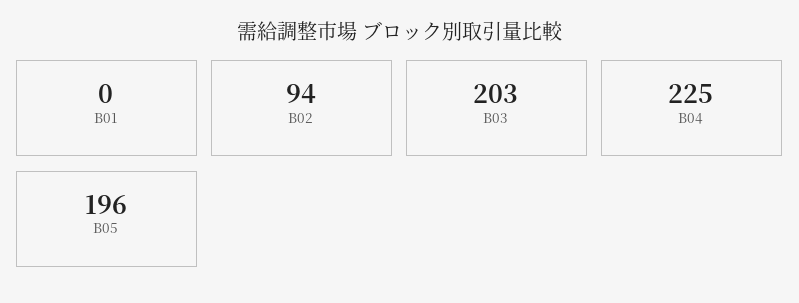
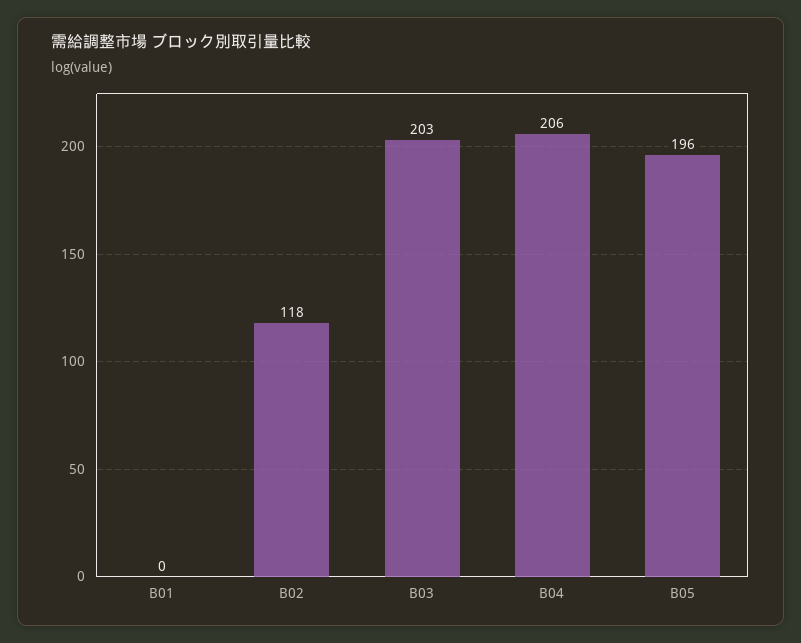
B02: 94 -> 118
B04: 225 -> 206

